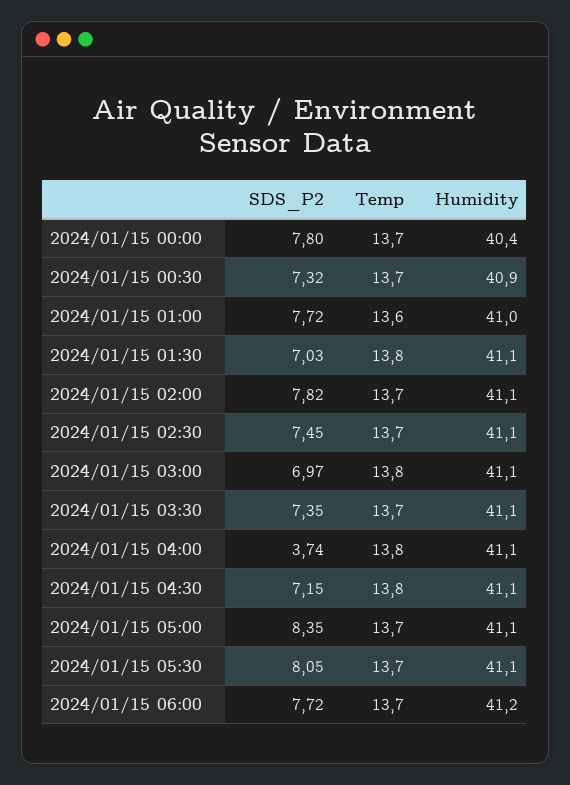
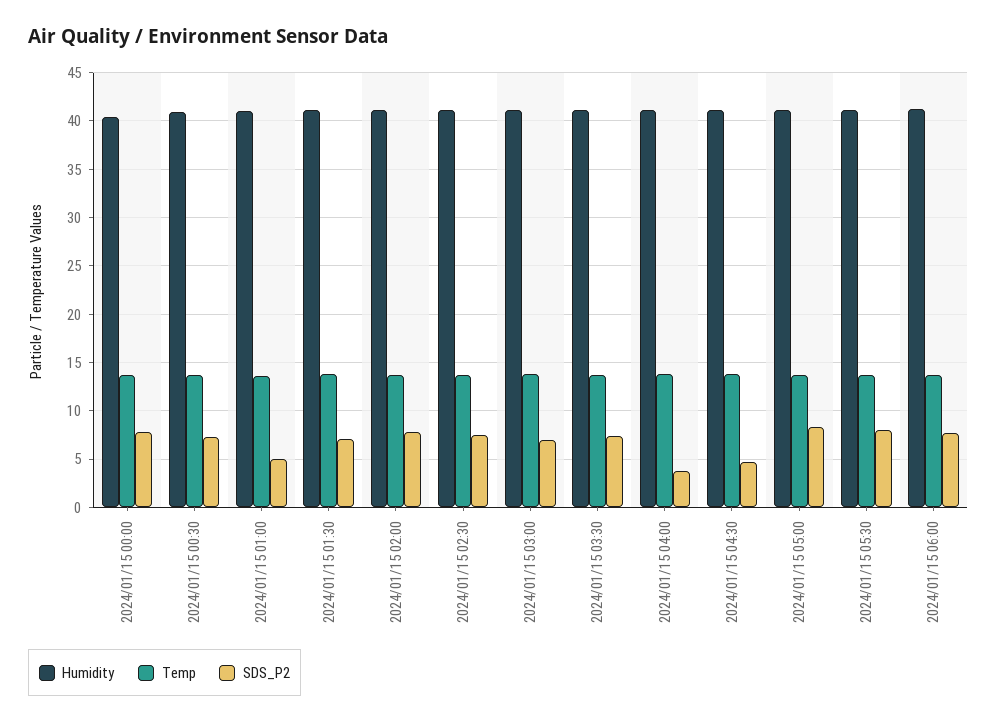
SDS_P2, 2024/01/15 01:00: 7.72 -> 5
SDS_P2, 2024/01/15 04:30: 7.15 -> 5

